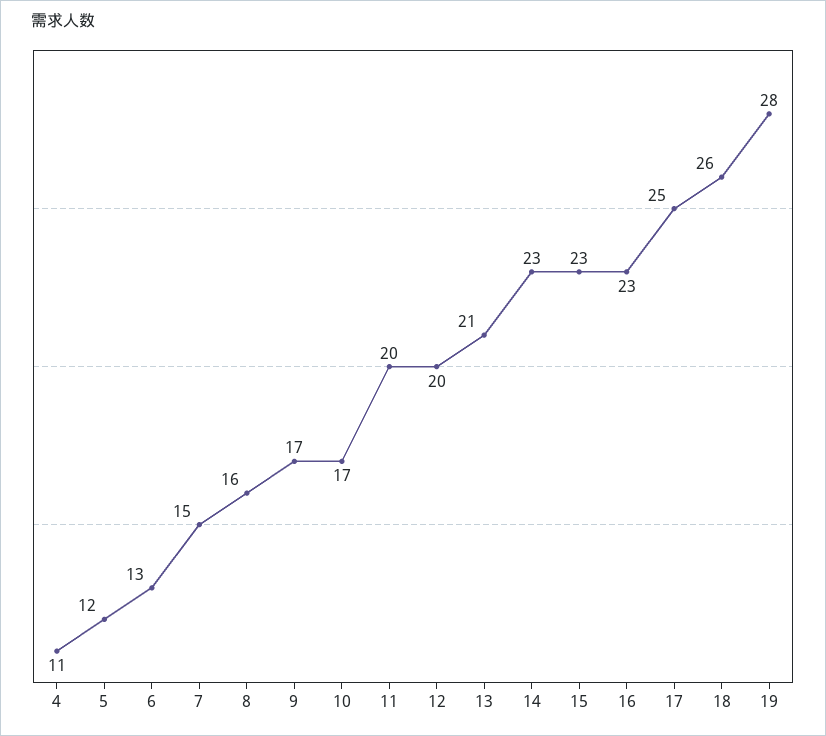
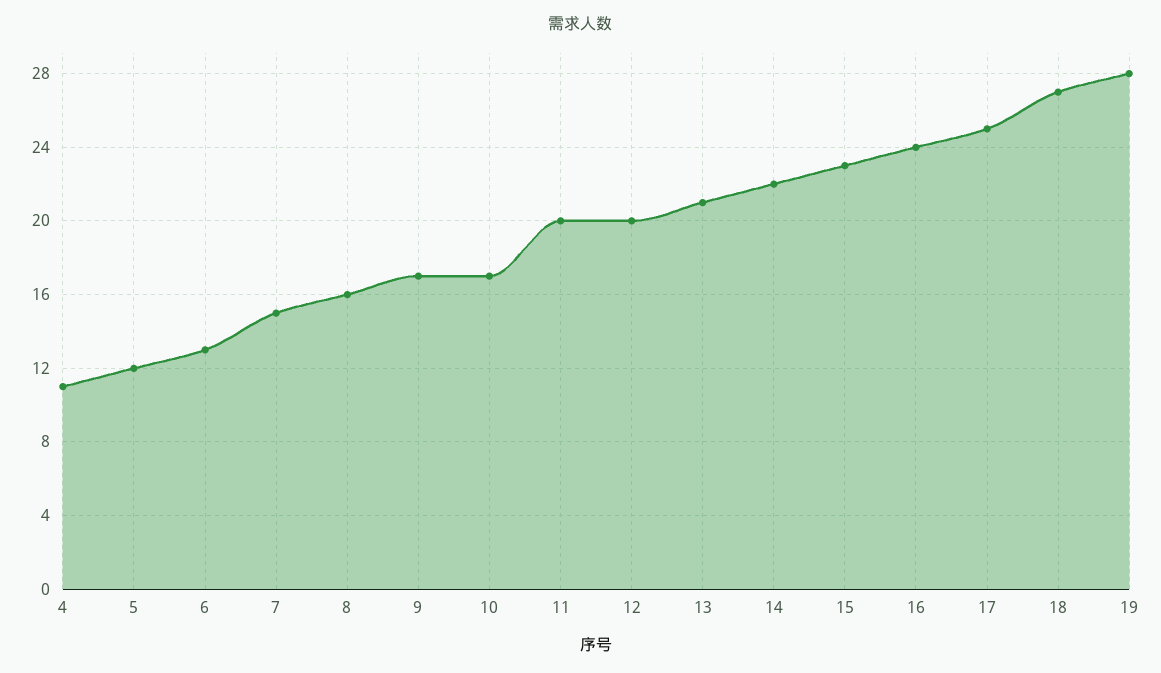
14: 23 -> 22
16: 23 -> 24
18: 26 -> 27

